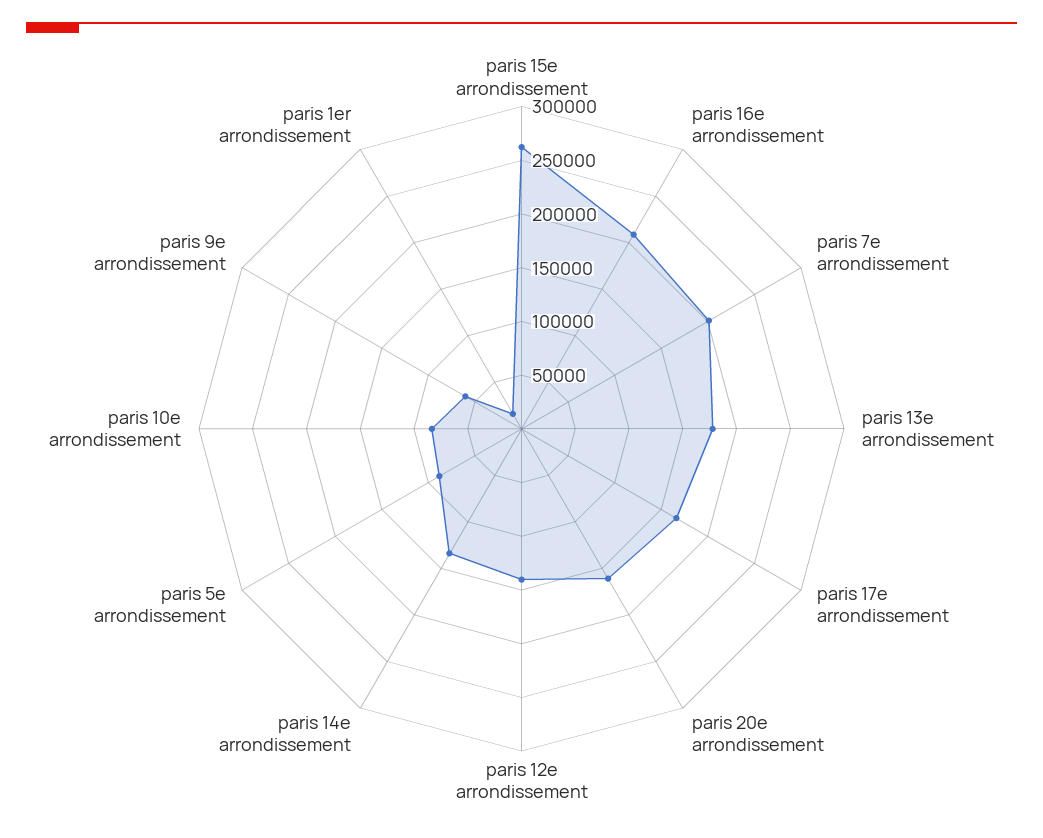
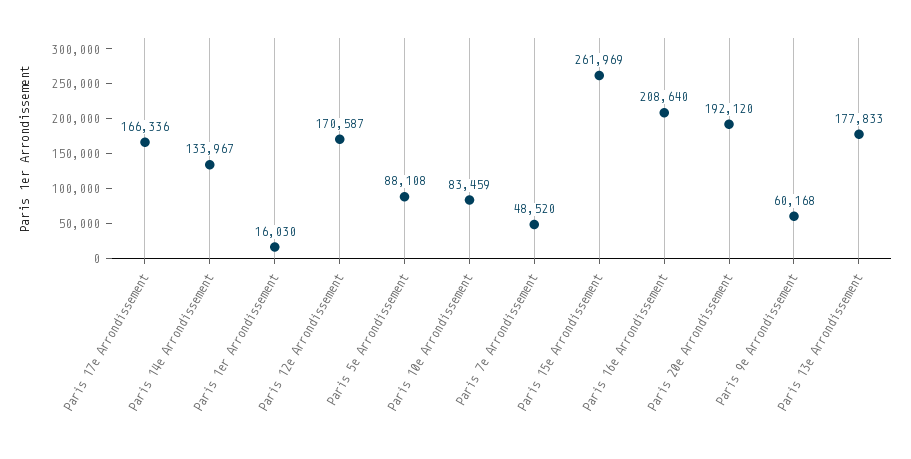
paris 7e arrondissement: 200000 -> 48520
paris 20e arrondissement: 160000 -> 192120
paris 12e arrondissement: 140000 -> 170587

